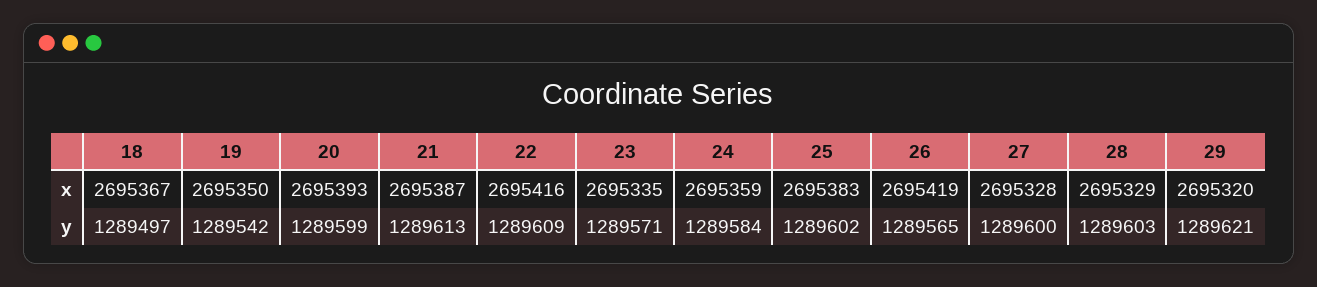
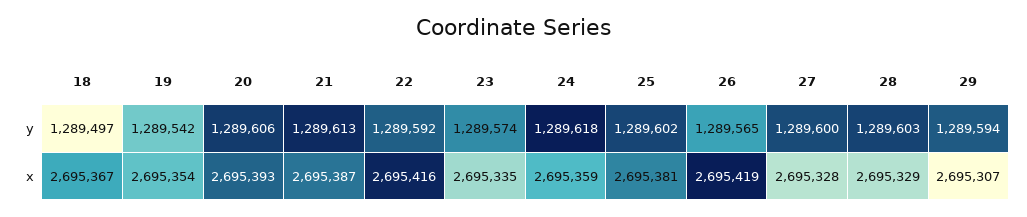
19, x: 2695350 -> 2695354
25, x: 2695383 -> 2695381
29, x: 2695320 -> 2695307
20, y: 1289599 -> 1289606
22, y: 1289609 -> 1289592
23, y: 1289571 -> 1289574
24, y: 1289584 -> 1289618
29, y: 1289621 -> 1289594

